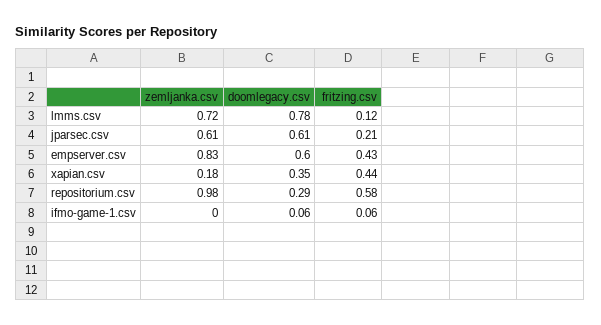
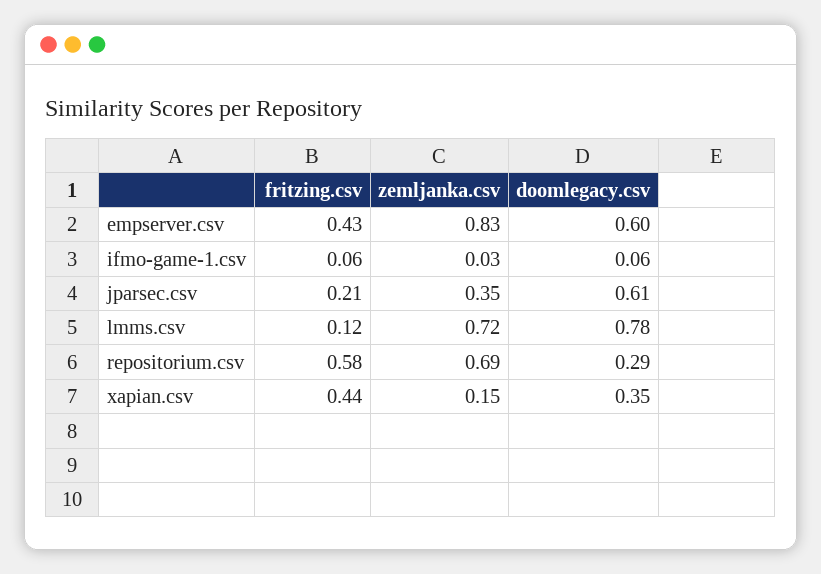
zemljanka.csv, jparsec.csv: 0.61 -> 0.35
zemljanka.csv, xapian.csv: 0.18 -> 0.15
zemljanka.csv, repositorium.csv: 0.98 -> 0.69
zemljanka.csv, ifmo-game-1.csv: 0 -> 0.03

